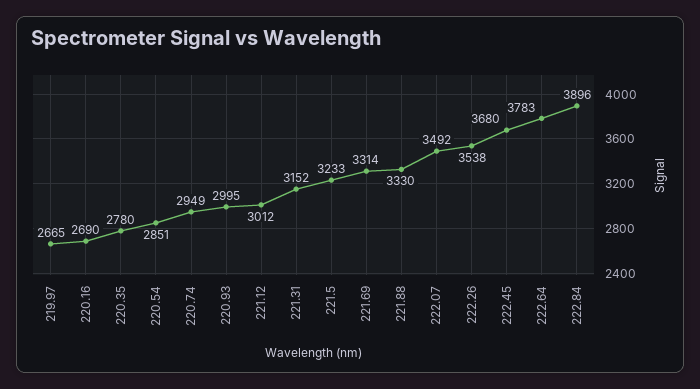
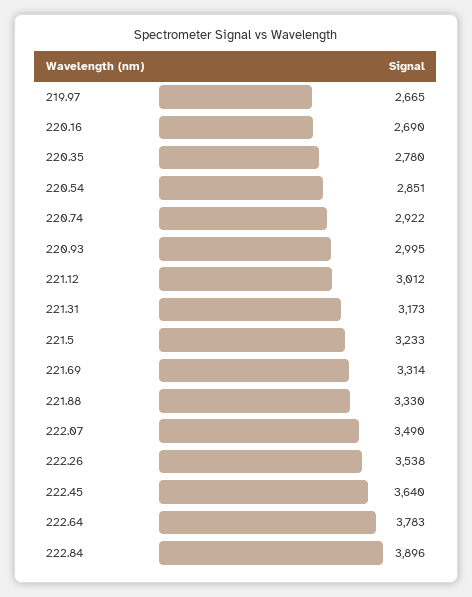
220.74: 2949 -> 2922
221.31: 3152 -> 3173
222.07: 3492 -> 3490
222.45: 3680 -> 3640

